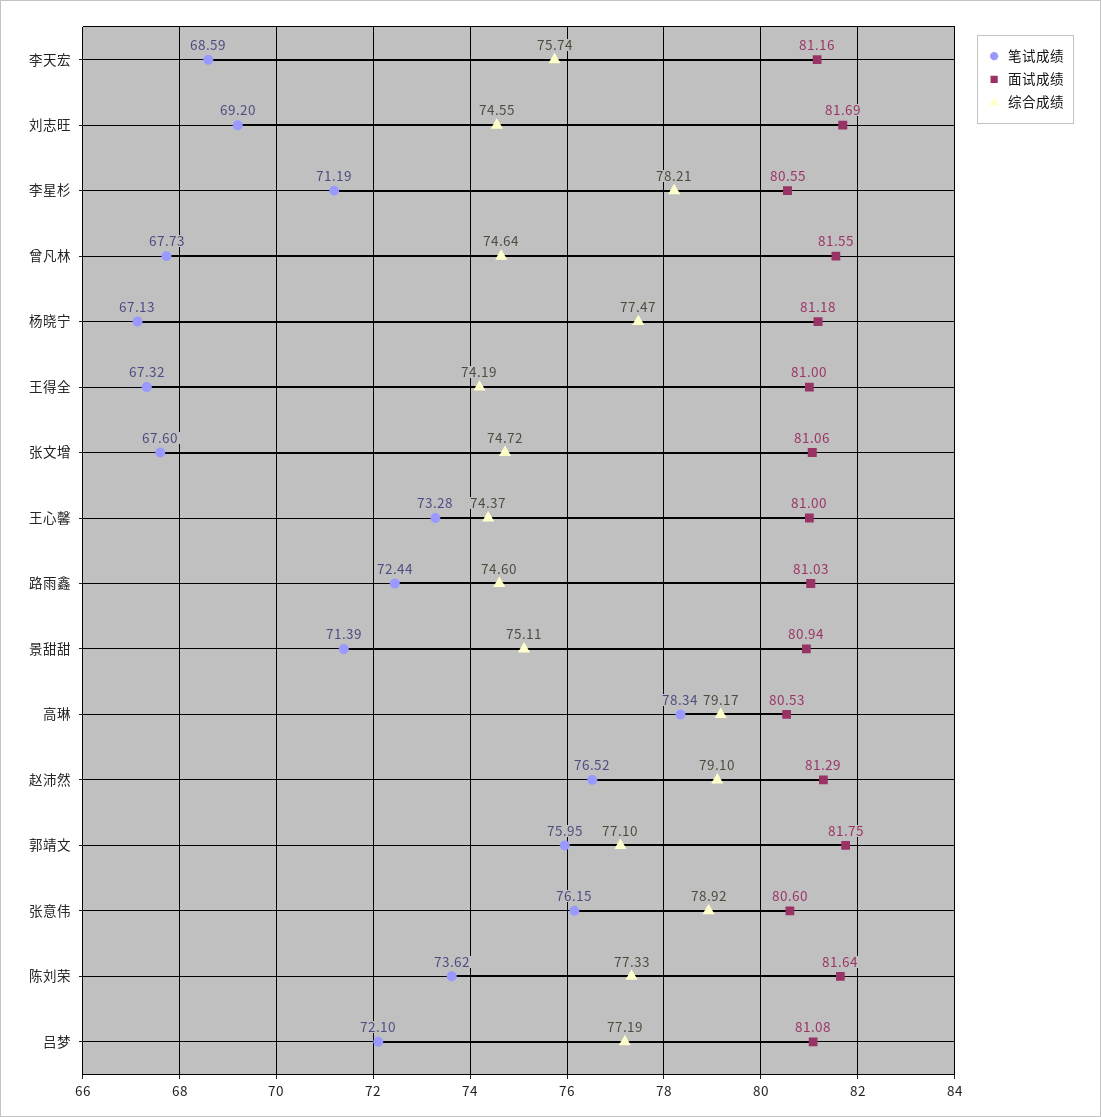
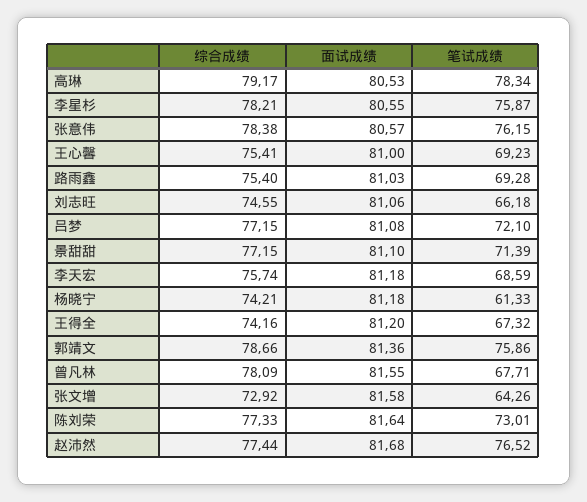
面试成绩, 李天宏: 81.16 -> 81.18
笔试成绩, 刘志旺: 69.2 -> 66.18
面试成绩, 刘志旺: 81.69 -> 81.06
笔试成绩, 李星杉: 71.19 -> 75.87
笔试成绩, 曾凡林: 67.73 -> 67.71
综合成绩, 曾凡林: 74.64 -> 78.09
笔试成绩, 杨晓宁: 67.13 -> 61.33
综合成绩, 杨晓宁: 77.47 -> 74.21
面试成绩, 王得全: 81 -> 81.2
综合成绩, 王得全: 74.19 -> 74.16
笔试成绩, 张文增: 67.6 -> 64.26
面试成绩, 张文增: 81.06 -> 81.58
综合成绩, 张文增: 74.72 -> 72.92
笔试成绩, 王心馨: 73.28 -> 69.23
综合成绩, 王心馨: 74.37 -> 75.41
笔试成绩, 路雨鑫: 72.44 -> 69.28
综合成绩, 路雨鑫: 74.6 -> 75.4
面试成绩, 景甜甜: 80.94 -> 81.1
综合成绩, 景甜甜: 75.11 -> 77.15
面试成绩, 赵沛然: 81.29 -> 81.68
综合成绩, 赵沛然: 79.1 -> 77.44
笔试成绩, 郭靖文: 75.95 -> 75.86
面试成绩, 郭靖文: 81.75 -> 81.36
综合成绩, 郭靖文: 77.1 -> 78.66
面试成绩, 张意伟: 80.6 -> 80.57
综合成绩, 张意伟: 78.92 -> 78.38
笔试成绩, 陈刘荣: 73.62 -> 73.01
综合成绩, 吕梦: 77.19 -> 77.15

